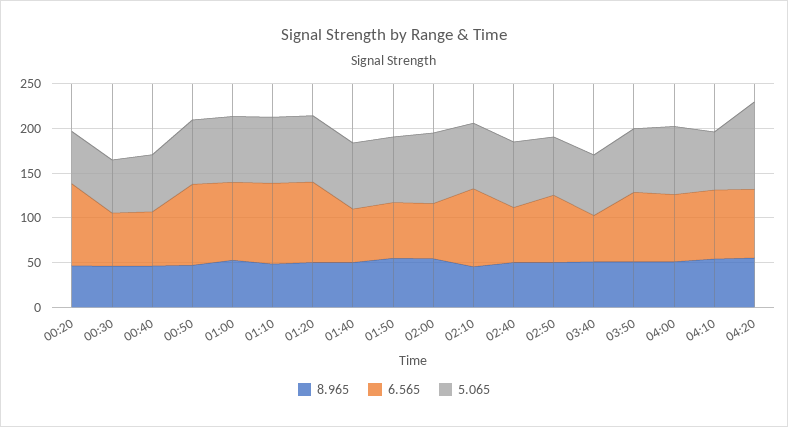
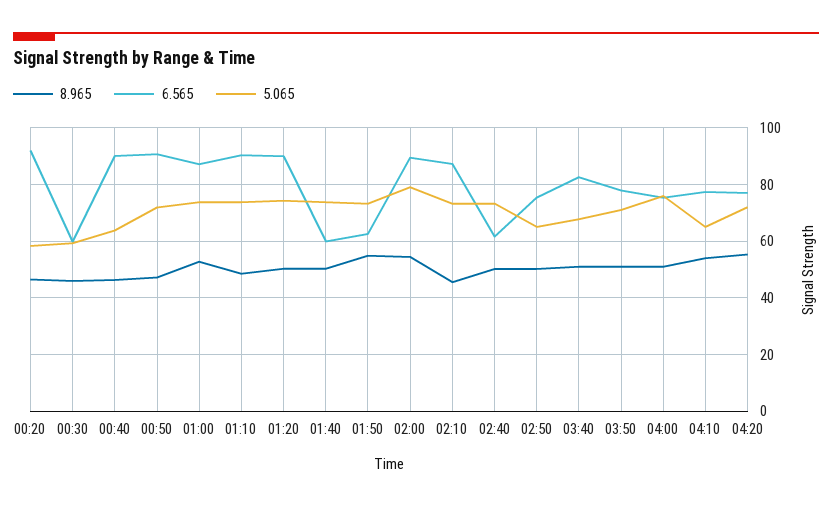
6.565, 00:40: 60 -> 90
6.565, 02:00: 60 -> 90
6.565, 03:40: 50 -> 82.5
5.065, 04:20: 100 -> 72.5

